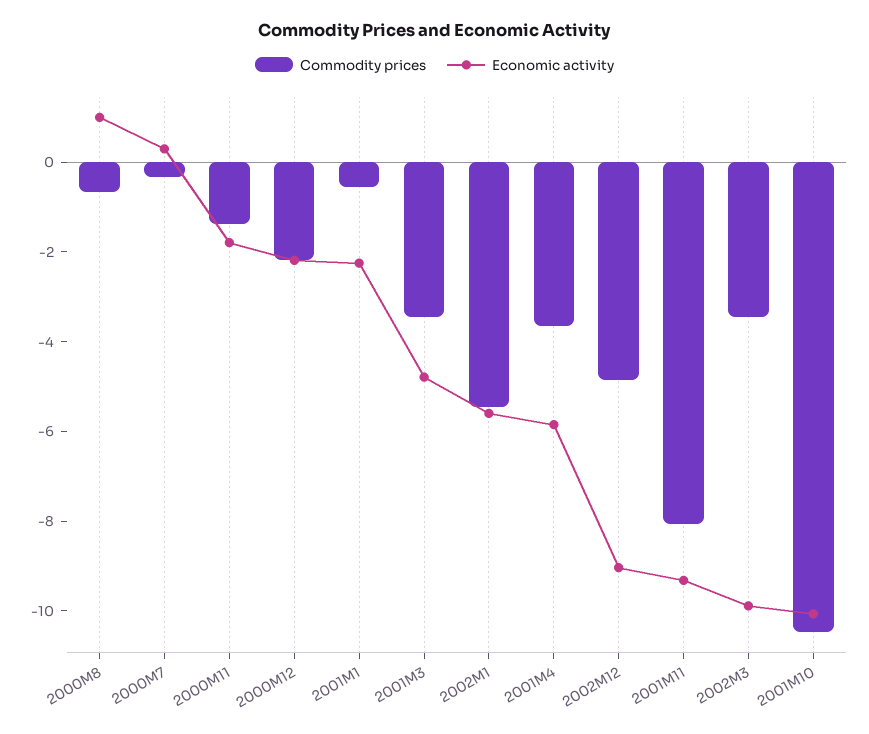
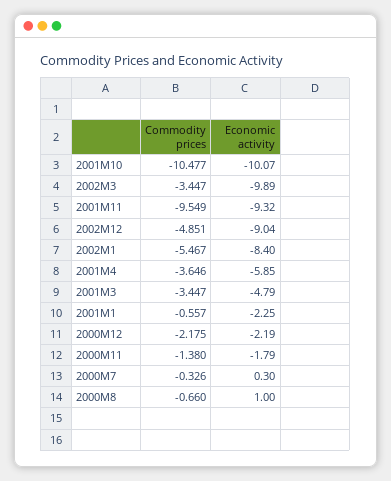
Economic activity, 2002M1: -5.5 -> -8.4
Commodity prices, 2001M11: -8 -> -9.549

